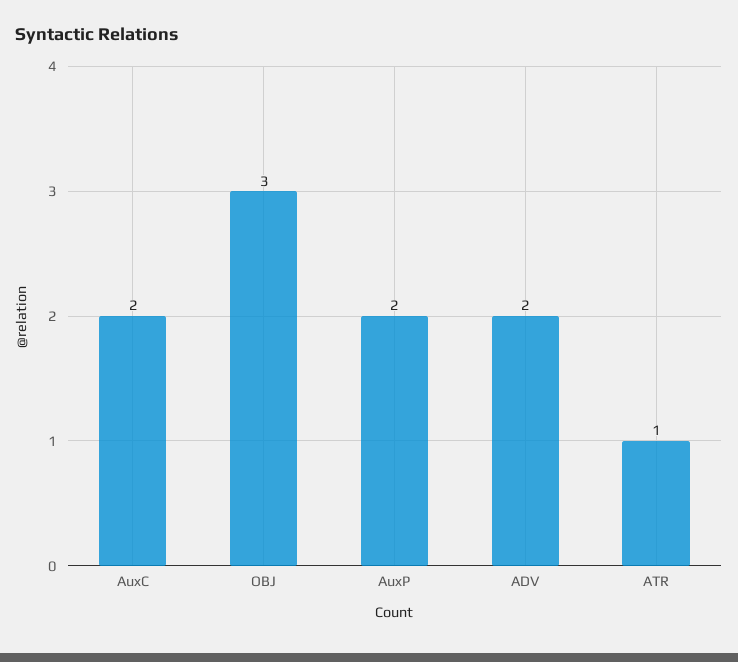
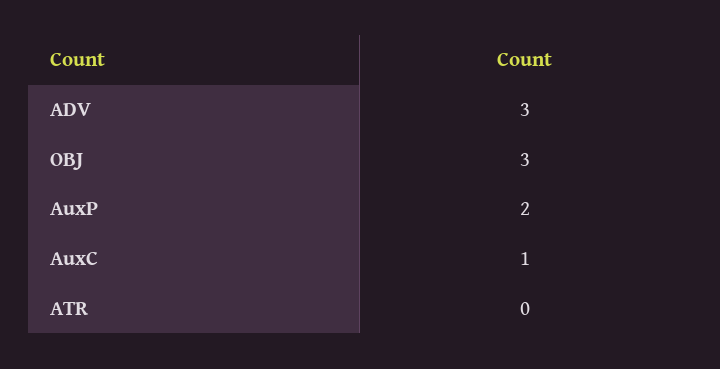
AuxC: 2 -> 1
ADV: 2 -> 3
ATR: 1 -> 0

